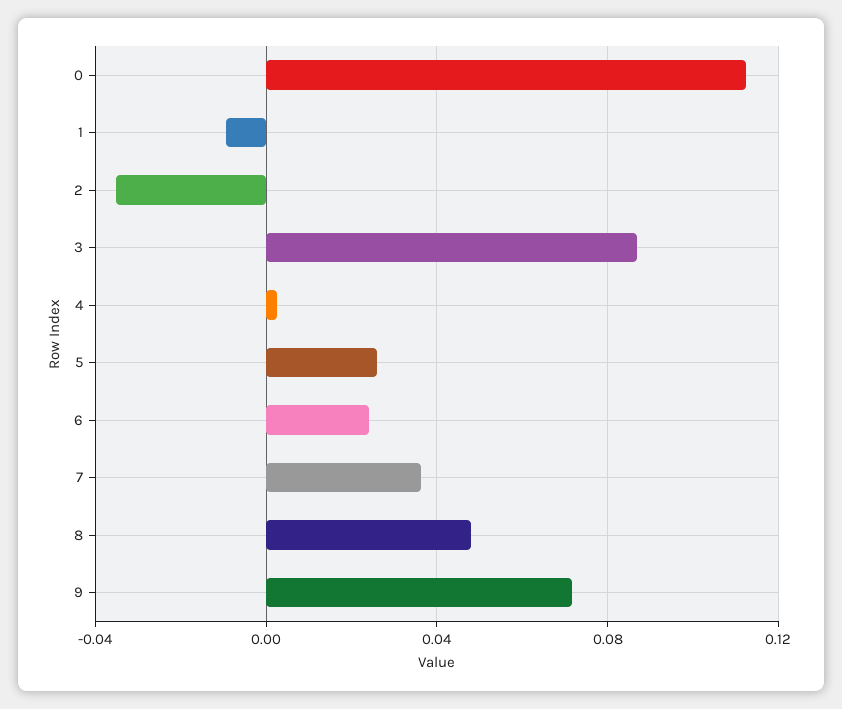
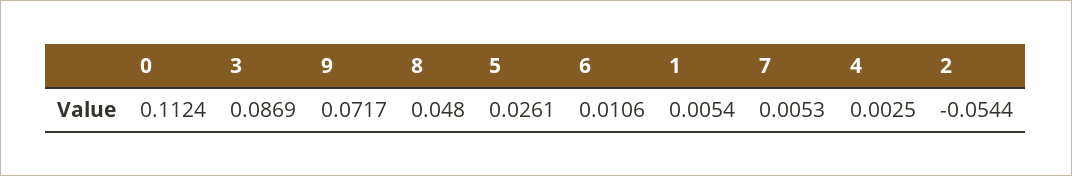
1: -0.01 -> 0.0054
2: -0.035 -> -0.0544
6: 0.025 -> 0.0106
7: 0.035 -> 0.0053

